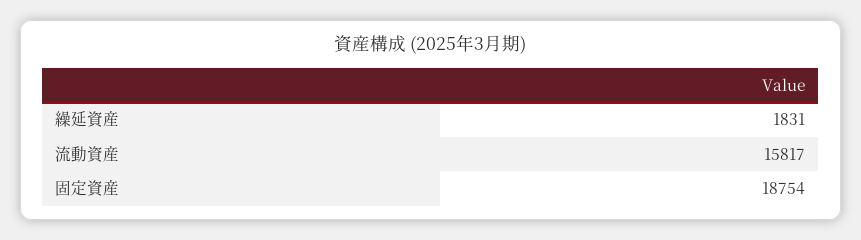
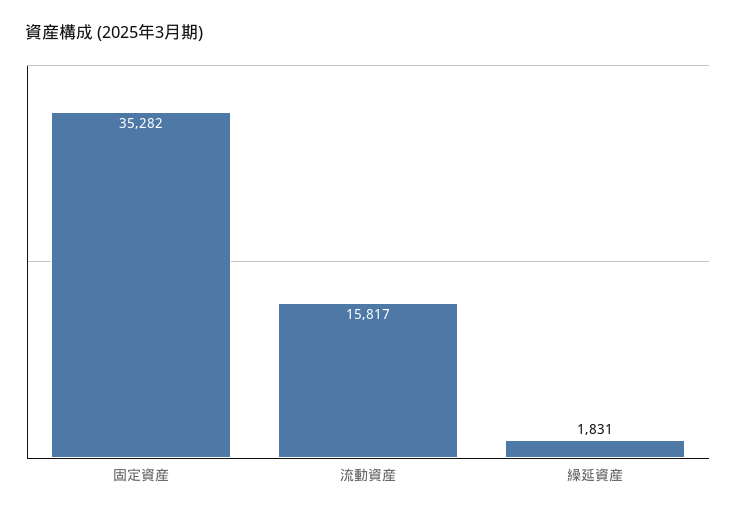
固定資産: 18754 -> 35282

